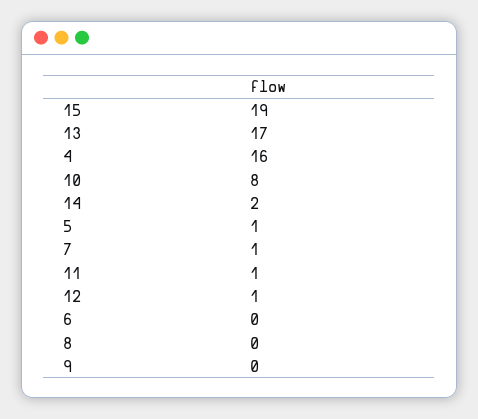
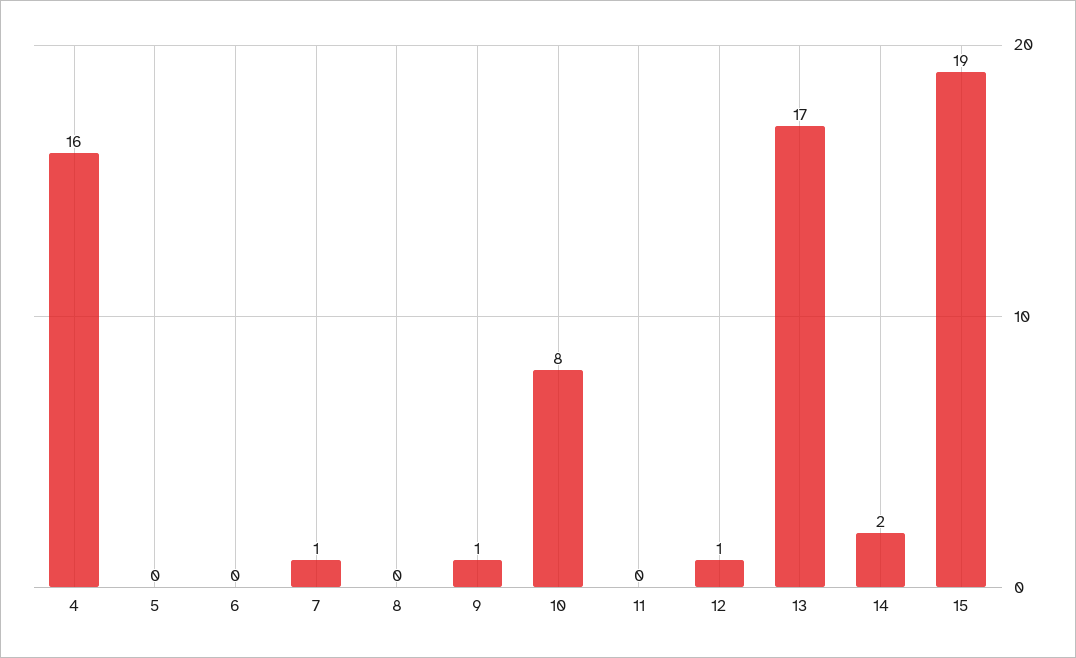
5: 1 -> 0
11: 1 -> 0
9: 0 -> 1

